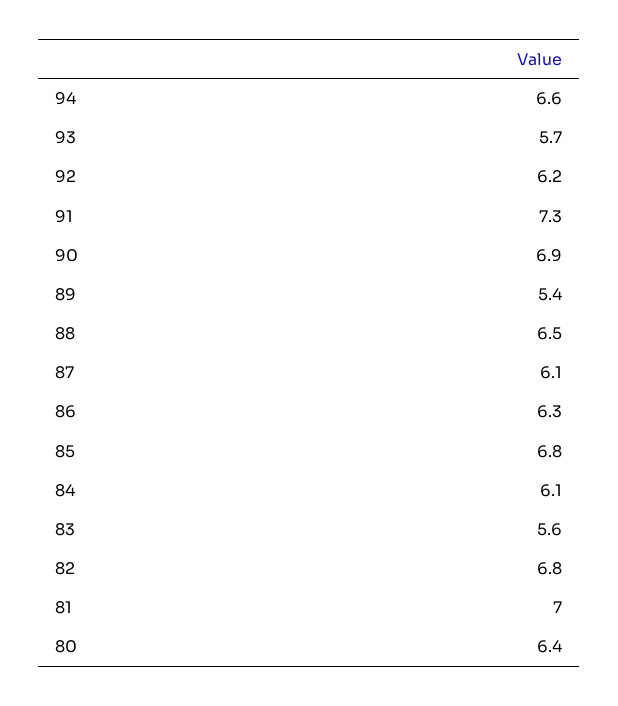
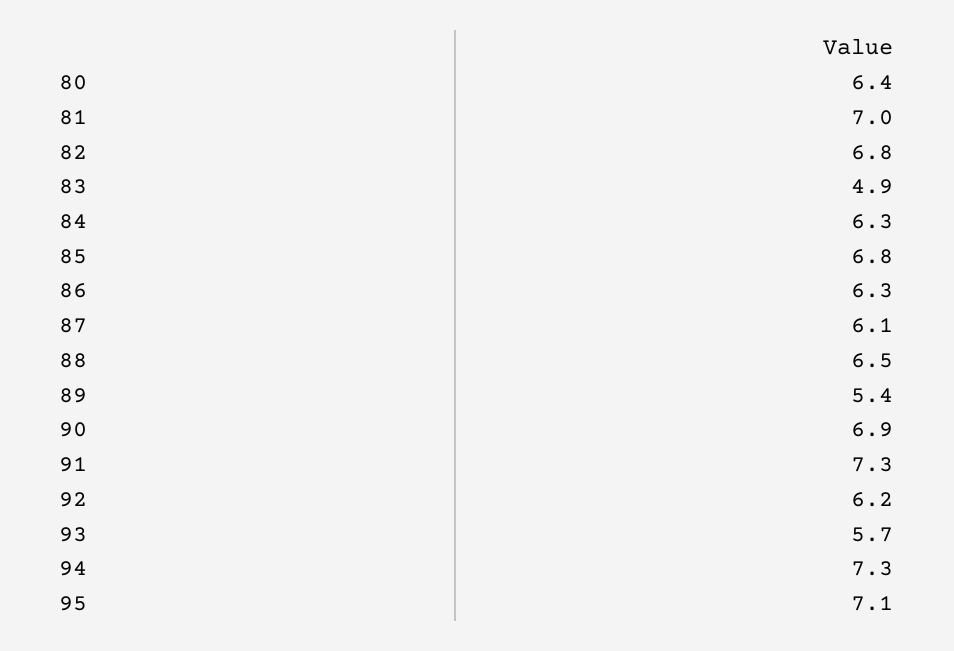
94: 6.6 -> 7.3
84: 6.1 -> 6.3
83: 5.6 -> 4.9
95: none -> 7.1

